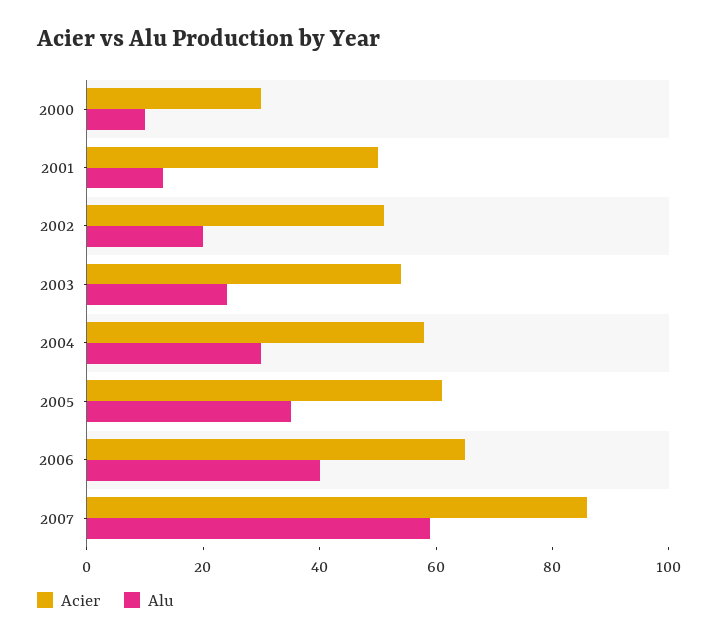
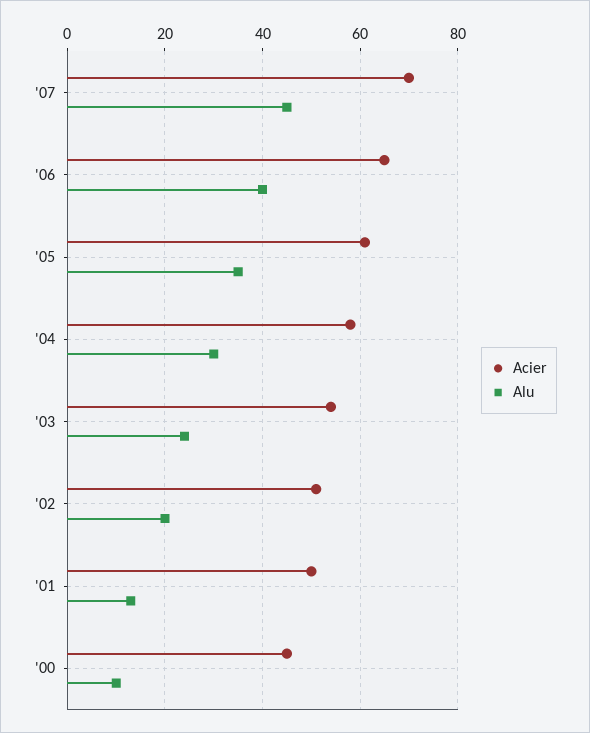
Acier, 2000: 30 -> 45
Acier, 2007: 85 -> 70
Alu, 2007: 60 -> 45

